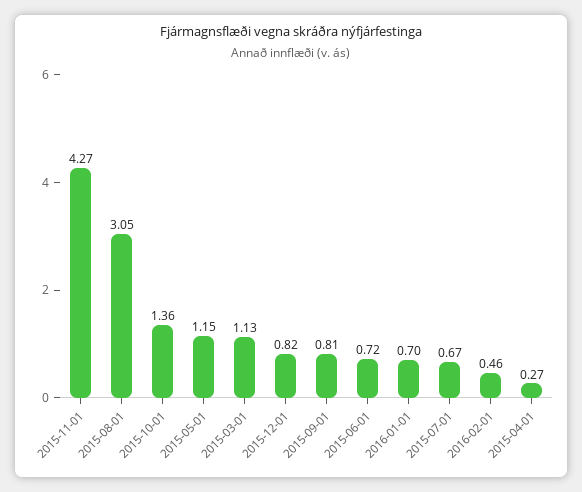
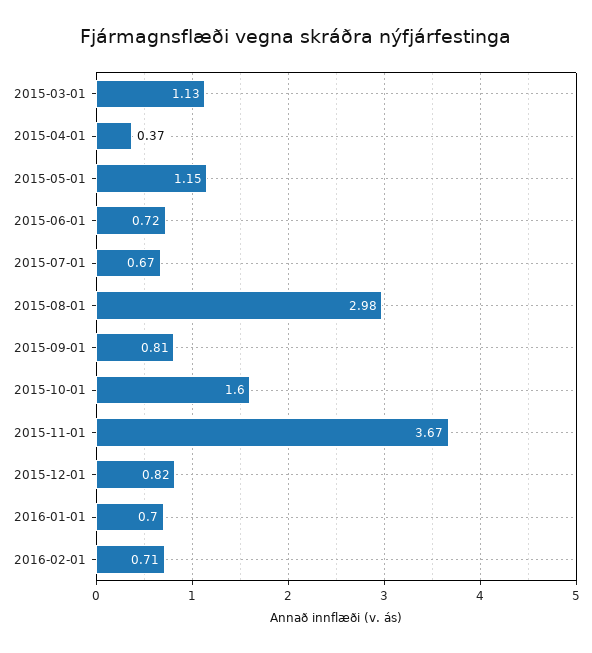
2015-11-01: 4.27 -> 3.67
2015-08-01: 3.05 -> 2.98
2015-10-01: 1.36 -> 1.6
2016-02-01: 0.46 -> 0.71
2015-04-01: 0.27 -> 0.37

